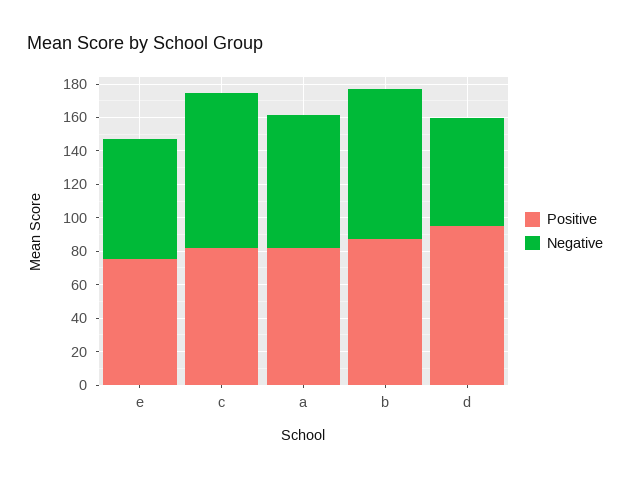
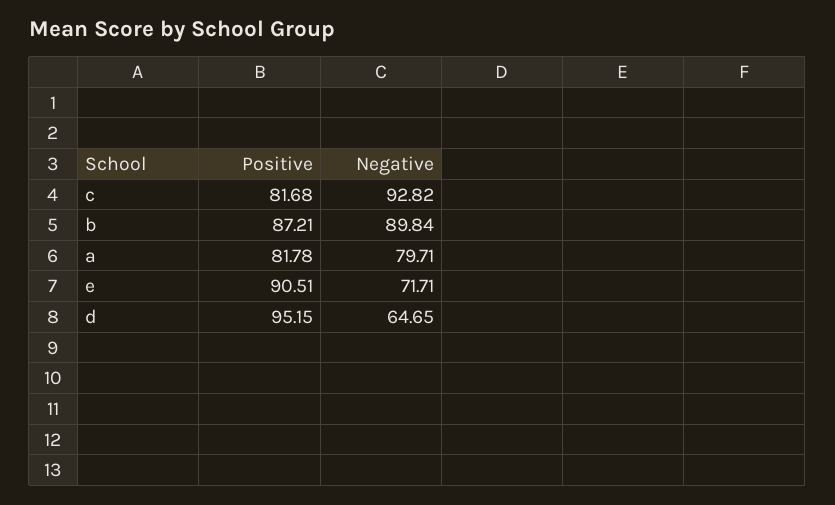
Positive, e: 75 -> 90.51

